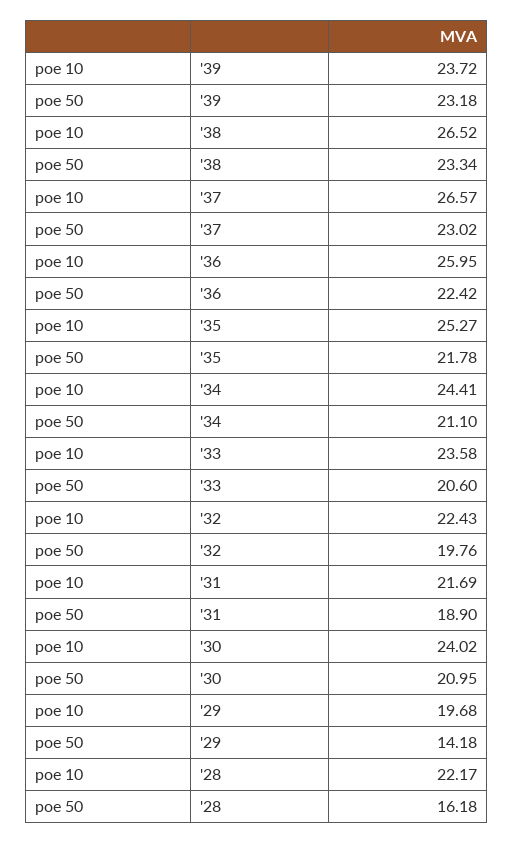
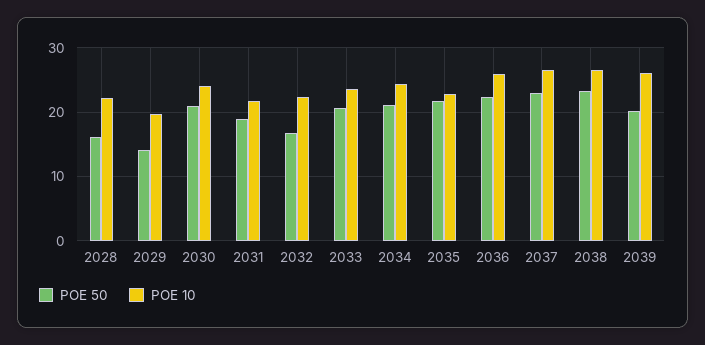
poe 10, '39: 23.72 -> 26
poe 50, '39: 23.18 -> 20
poe 10, '35: 25.27 -> 23
poe 50, '32: 19.76 -> 17

